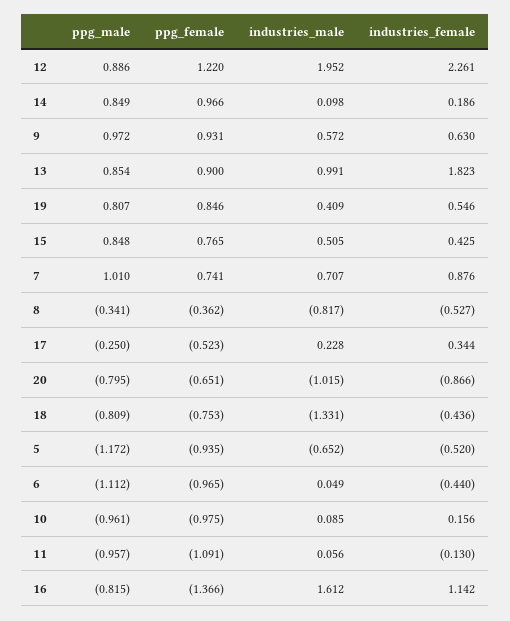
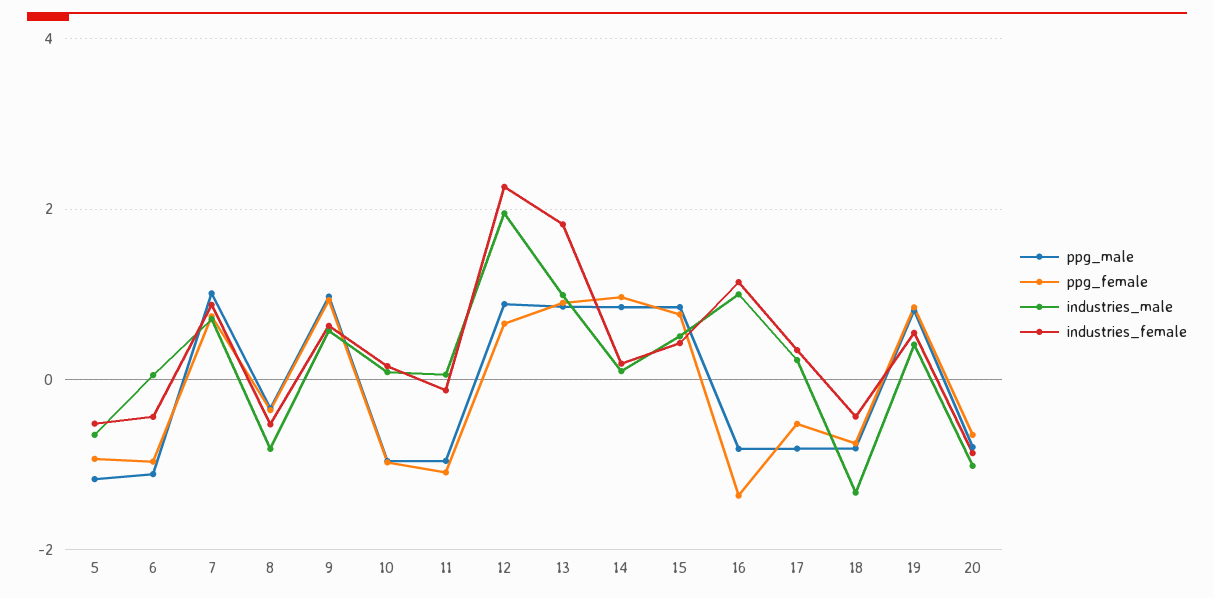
ppg_female, 12: 1.22 -> 0.6
ppg_male, 17: -0.25 -> -0.8
industries_male, 16: 1.612 -> 1

